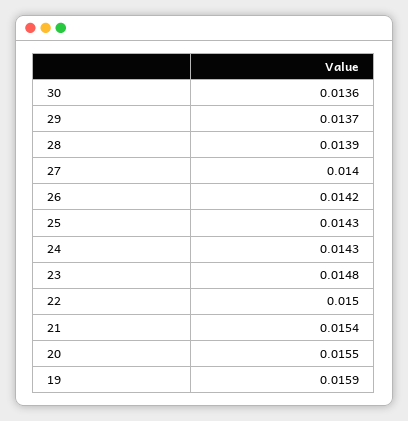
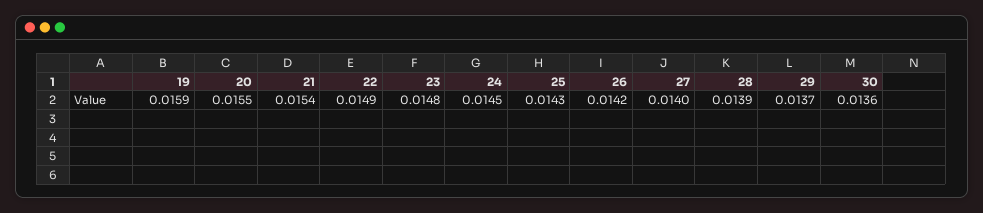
24: 0.0143 -> 0.0145
22: 0.015 -> 0.0149

